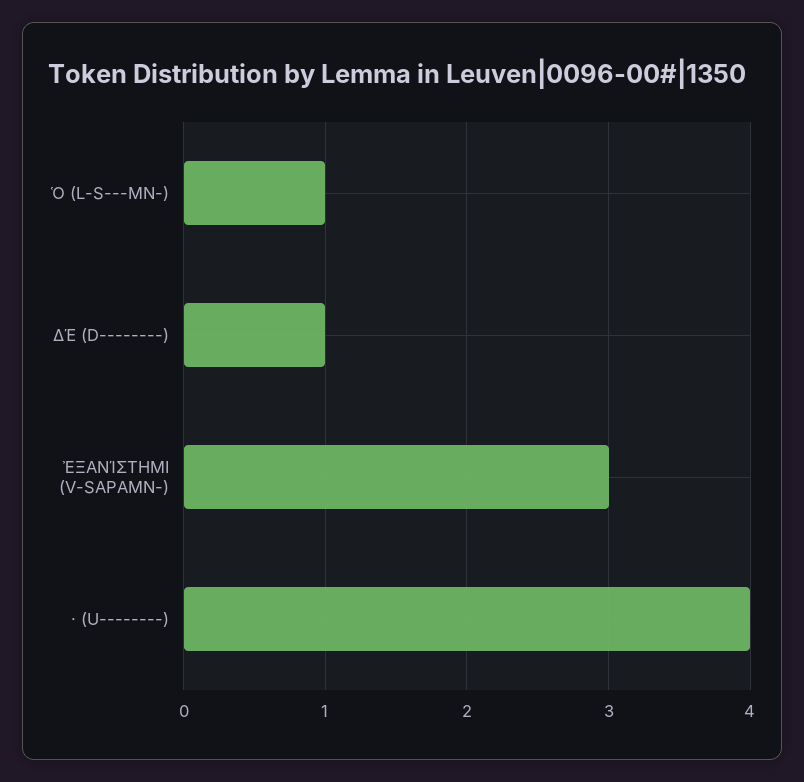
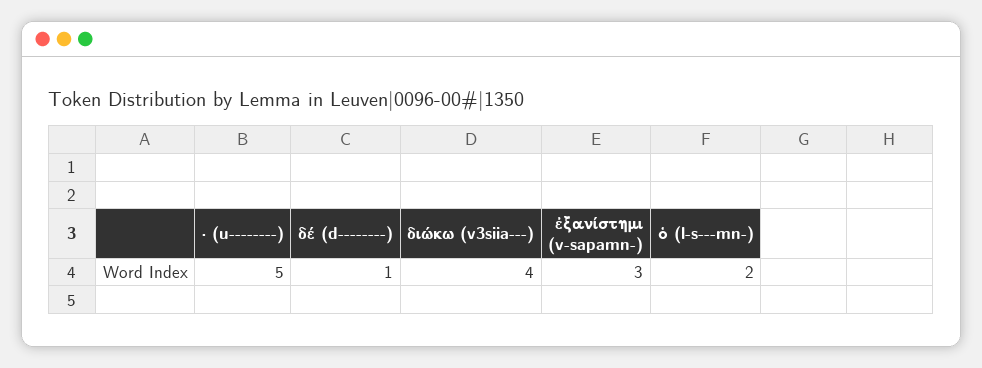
Ὁ (L-S---MN-): 1 -> 2
· (U--------): 4 -> 5
διώκω (v3siia---): none -> 4

